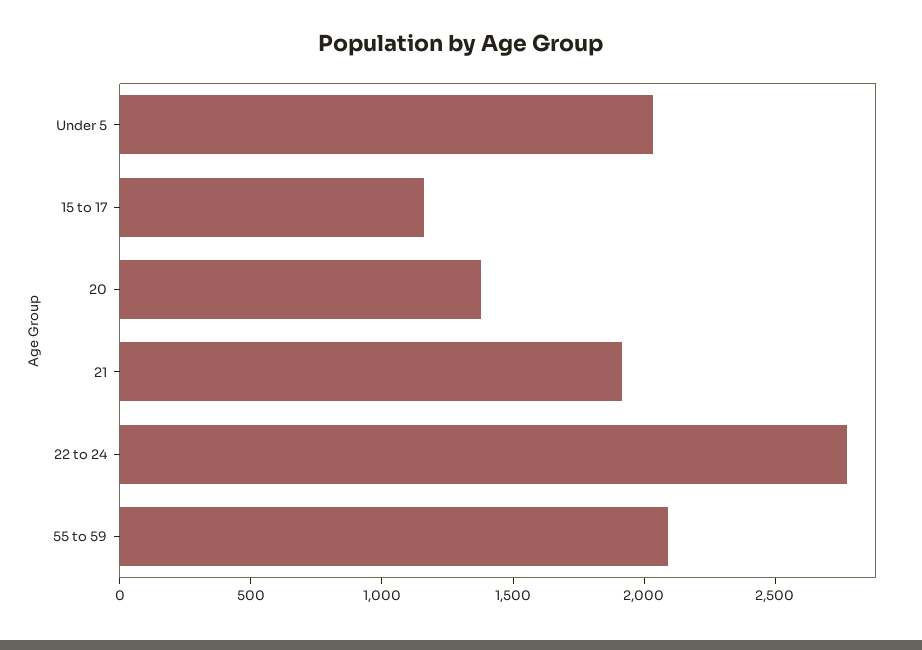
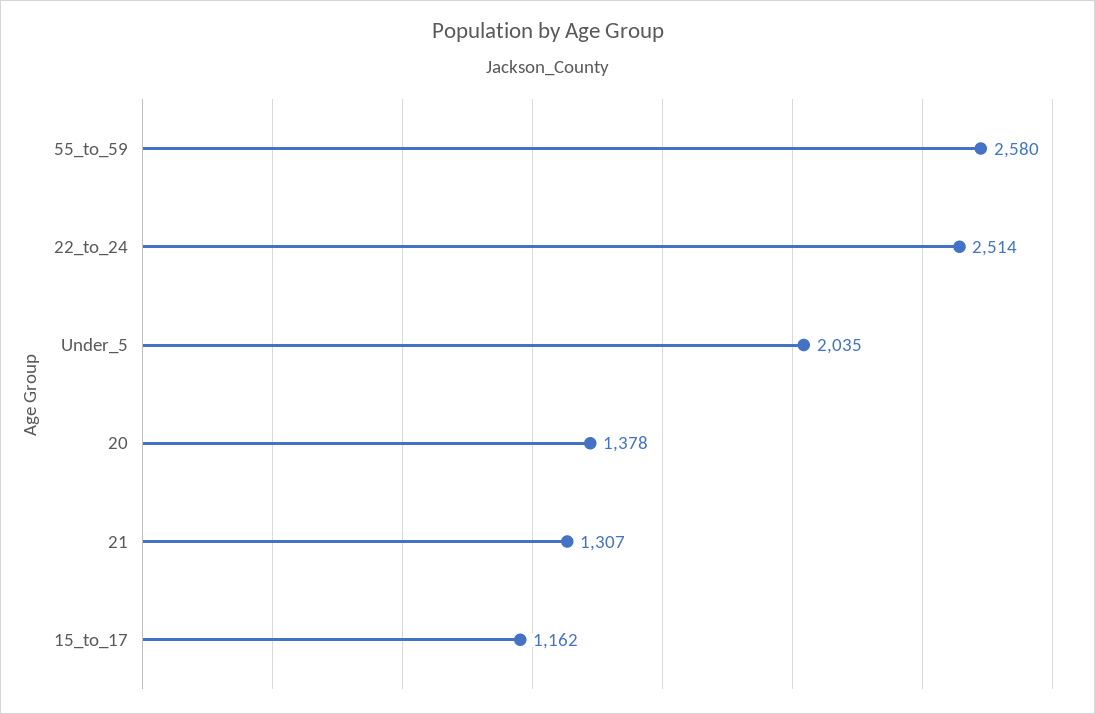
21: 1900 -> 1307
22 to 24: 2800 -> 2514
55 to 59: 2100 -> 2580

